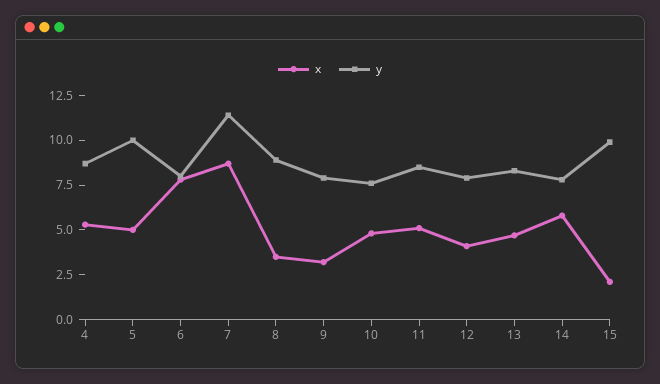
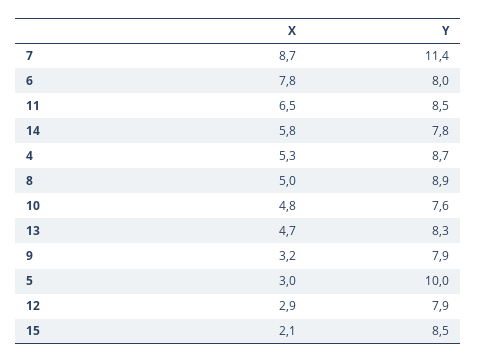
x, 5: 5 -> 3
x, 8: 3.5 -> 5
x, 11: 5 -> 6.5
x, 12: 4 -> 2.9
y, 15: 10 -> 8.5

